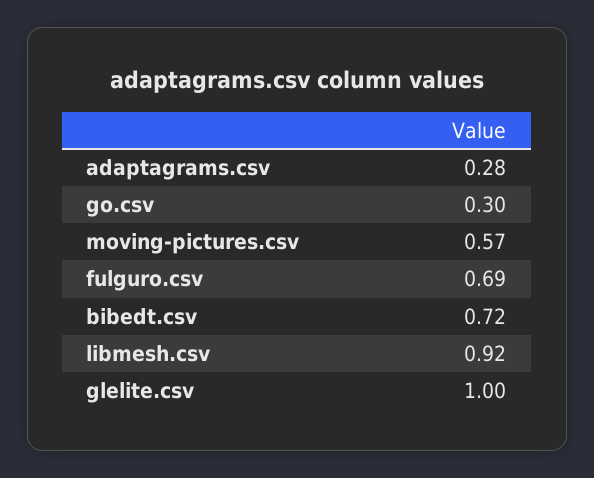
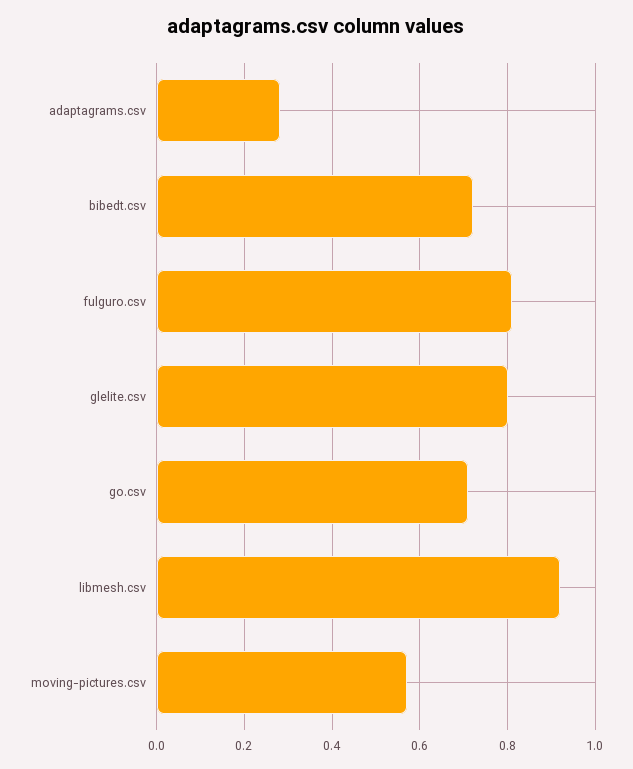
go.csv: 0.3 -> 0.7
fulguro.csv: 0.69 -> 0.8
glelite.csv: 1 -> 0.8

